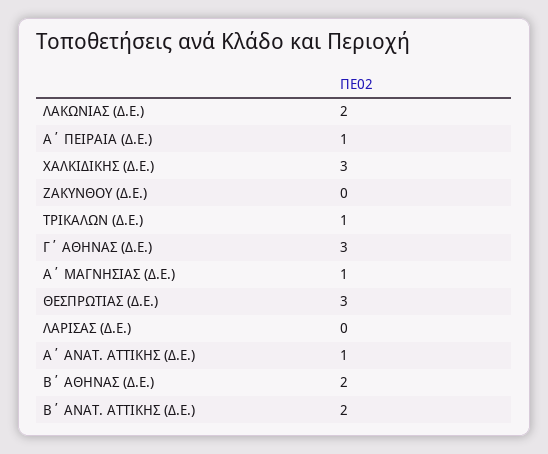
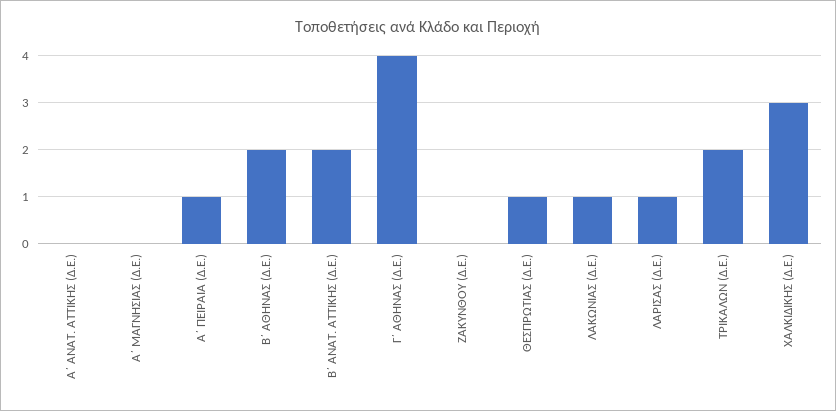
ΛΑΚΩΝΙΑΣ (Δ.Ε.): 2 -> 1
ΤΡΙΚΑΛΩΝ (Δ.Ε.): 1 -> 2
Γ΄ ΑΘΗΝΑΣ (Δ.Ε.): 3 -> 4
Α΄ ΜΑΓΝΗΣΙΑΣ (Δ.Ε.): 1 -> 0
ΘΕΣΠΡΩΤΙΑΣ (Δ.Ε.): 3 -> 1
ΛΑΡΙΣΑΣ (Δ.Ε.): 0 -> 1
Α΄ ΑΝΑΤ. ΑΤΤΙΚΗΣ (Δ.Ε.): 1 -> 0

